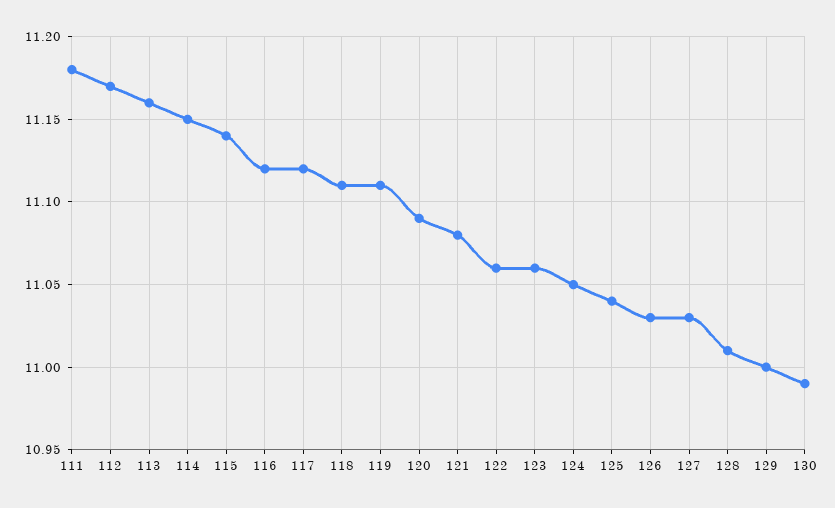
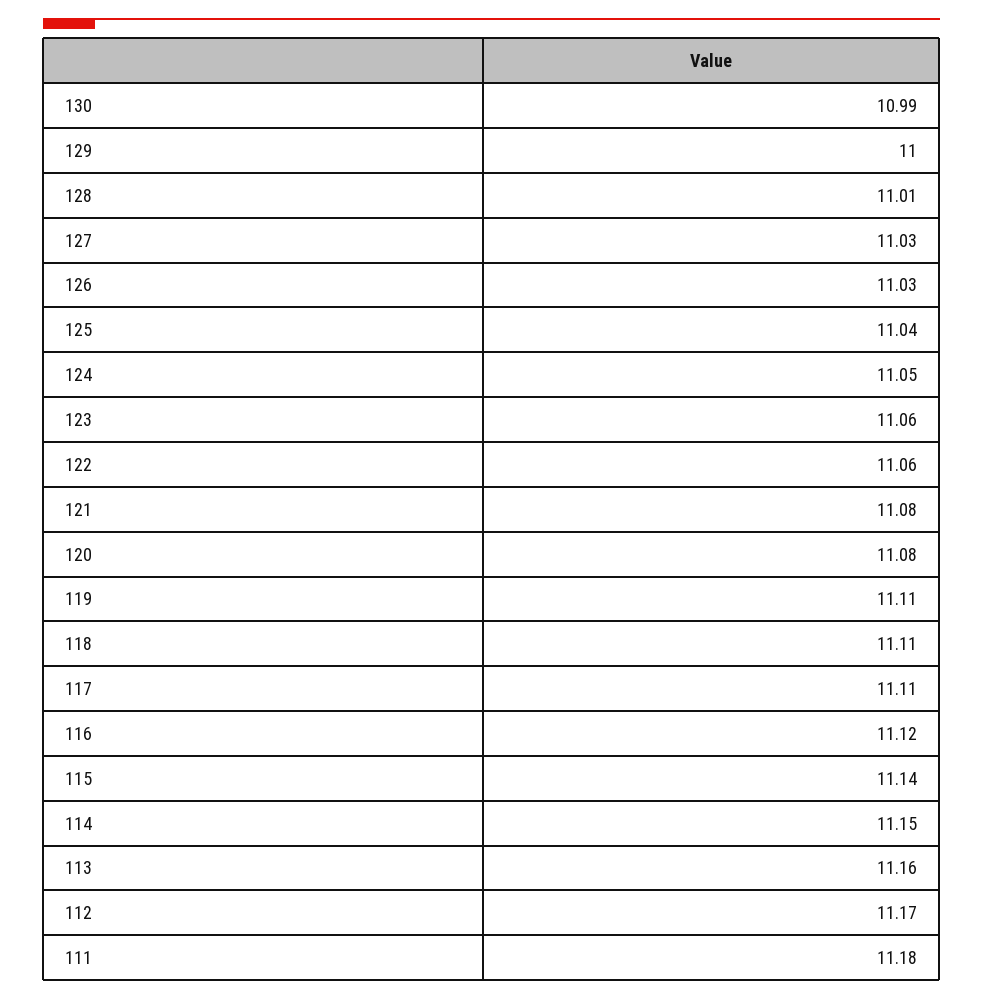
117: 11.12 -> 11.11
120: 11.09 -> 11.08

